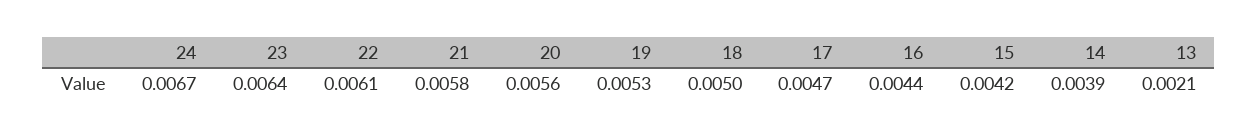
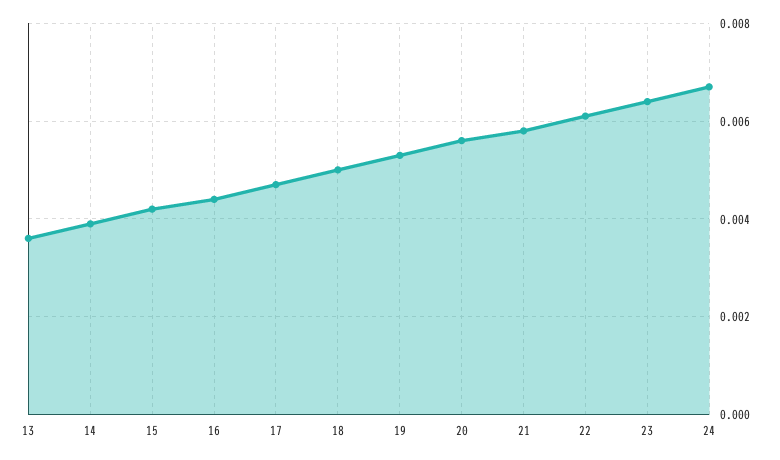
13: 0.0021 -> 0.0035

